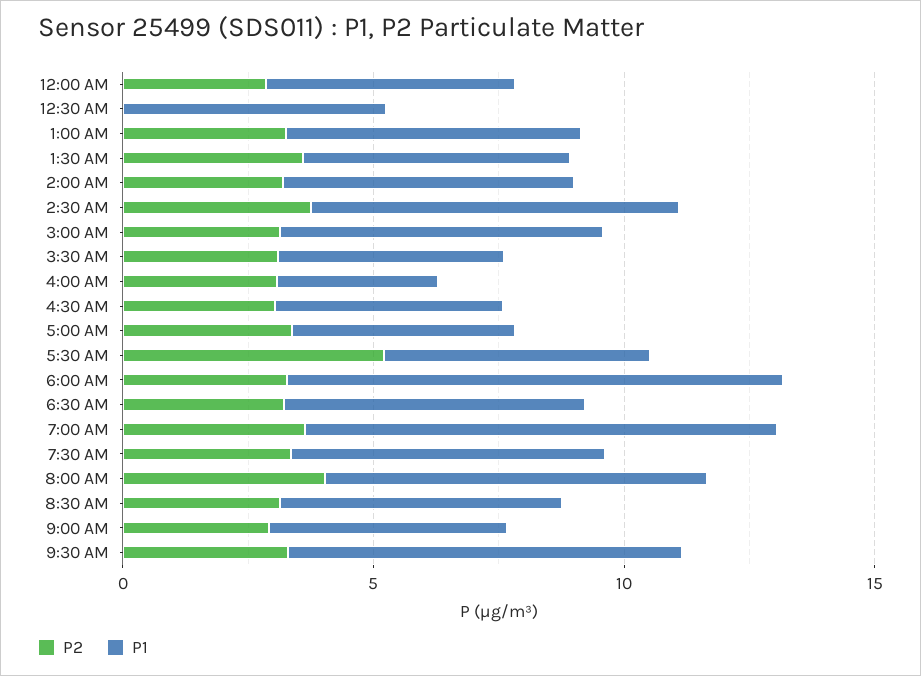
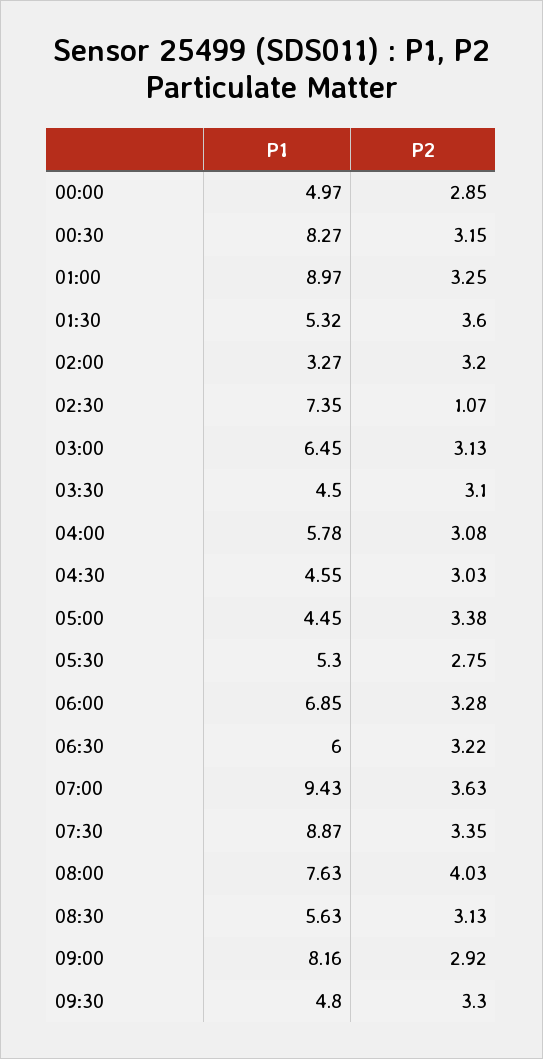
P2, 12:30 AM: 0 -> 3.15
P1, 12:30 AM: 5 -> 8.27
P1, 1:00 AM: 6 -> 8.97
P1, 2:00 AM: 6 -> 3.27
P2, 2:30 AM: 4 -> 1.07
P1, 4:00 AM: 3 -> 5.78
P2, 5:30 AM: 5 -> 2.75
P1, 6:00 AM: 10 -> 6.85
P1, 7:30 AM: 6 -> 8.87
P1, 9:00 AM: 5 -> 8.16
P1, 9:30 AM: 8 -> 4.8

